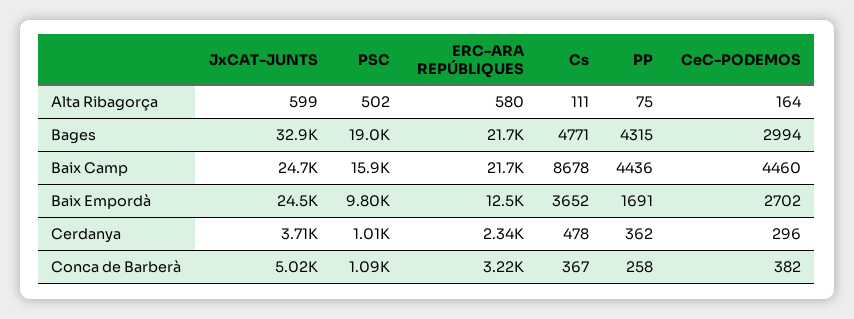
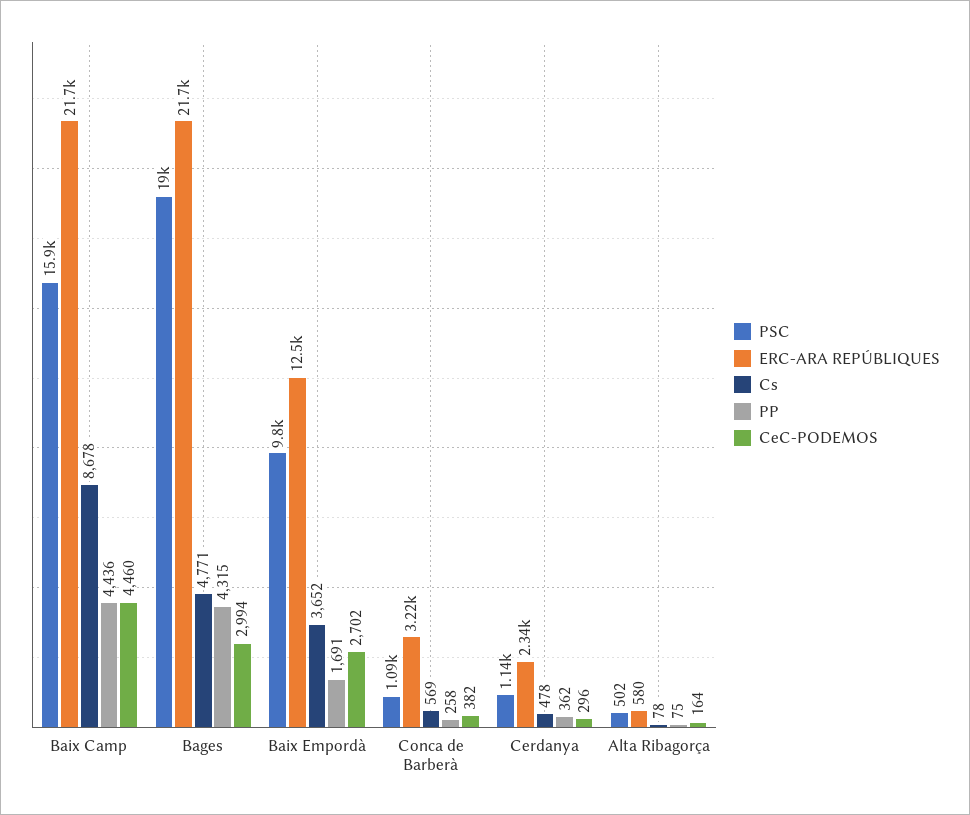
JxCAT-JUNTS, Alta Ribagorça: 599 -> none
Cs, Alta Ribagorça: 111 -> 78
JxCAT-JUNTS, Bages: 32900 -> none
JxCAT-JUNTS, Baix Camp: 24700 -> none
JxCAT-JUNTS, Baix Empordà: 24500 -> none
JxCAT-JUNTS, Cerdanya: 3710 -> none
PSC, Cerdanya: 1010 -> 1140
JxCAT-JUNTS, Conca de Barberà: 5020 -> none
Cs, Conca de Barberà: 367 -> 569

